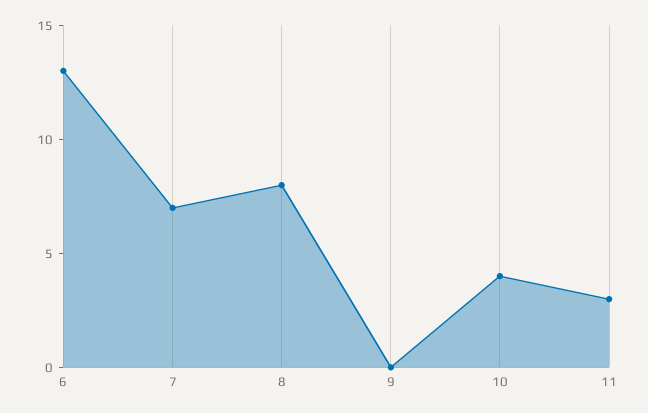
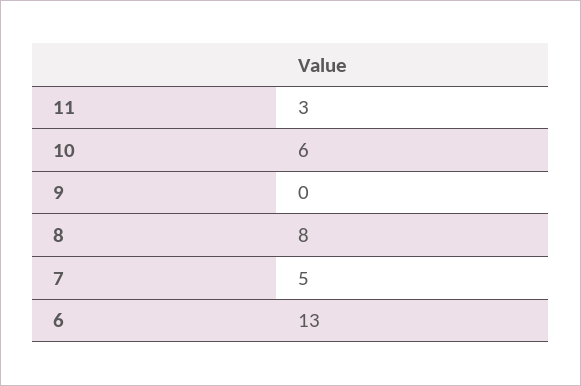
7: 7 -> 5
10: 4 -> 6

